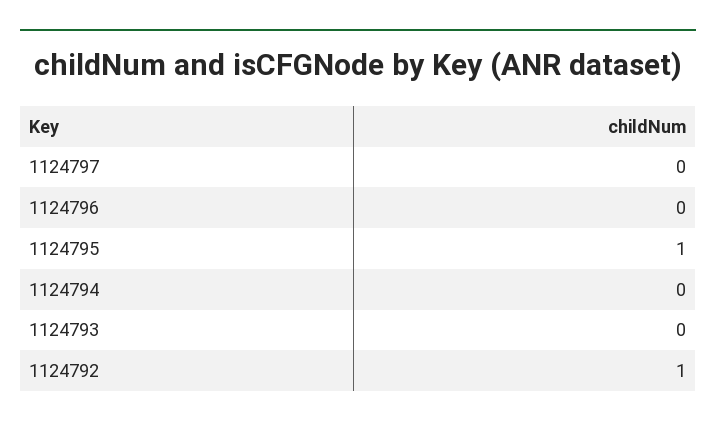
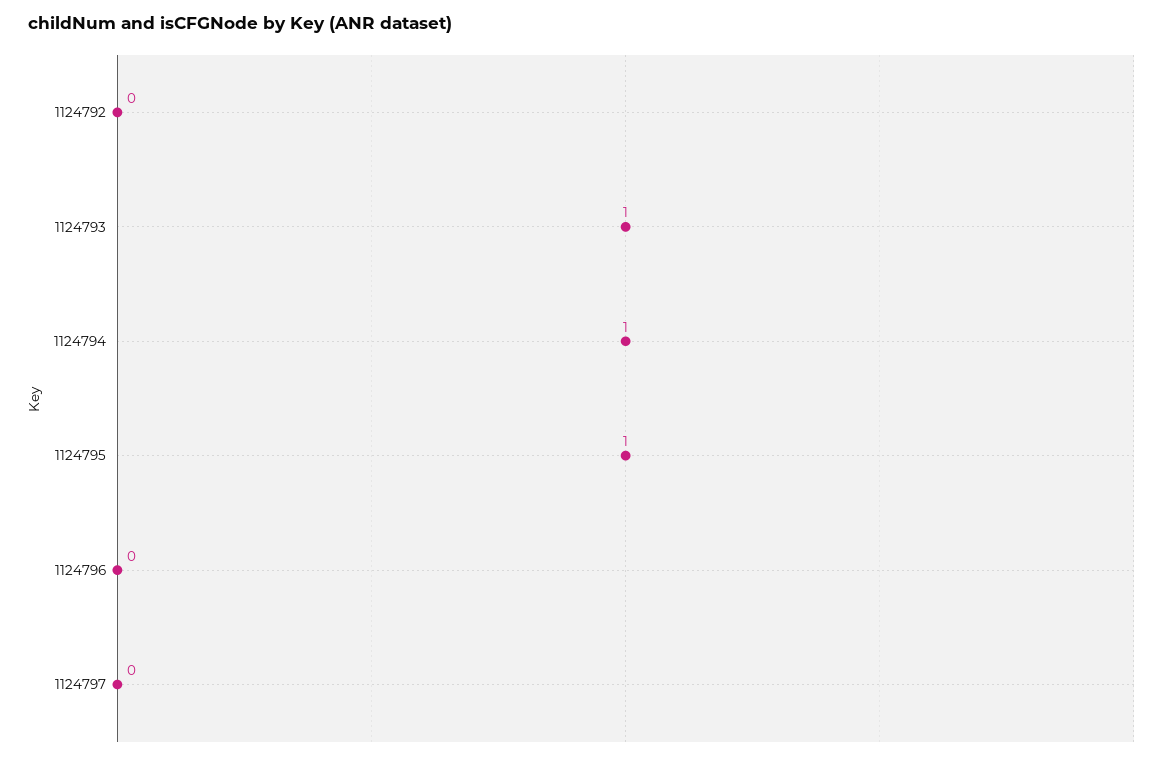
1124794: 0 -> 1
1124793: 0 -> 1
1124792: 1 -> 0

